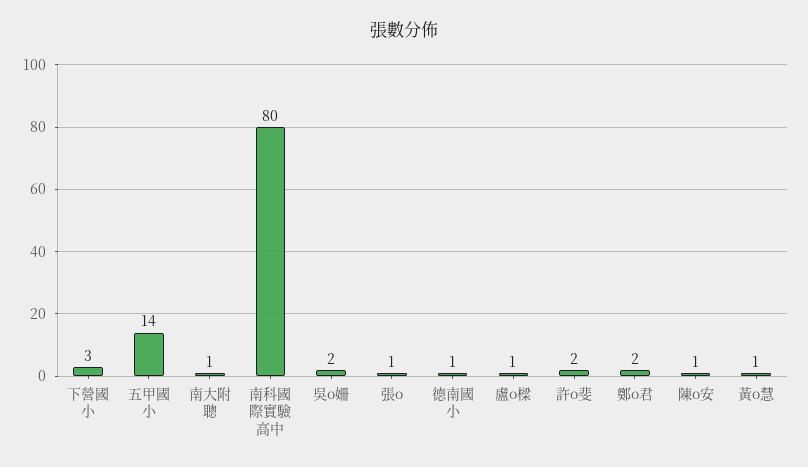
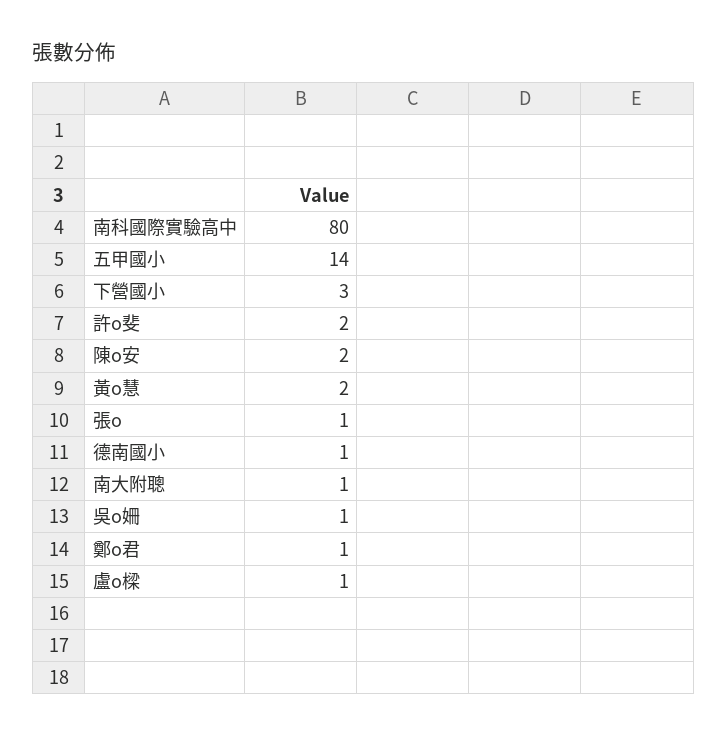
吳o姍: 2 -> 1
鄭o君: 2 -> 1
陳o安: 1 -> 2
黃o慧: 1 -> 2

